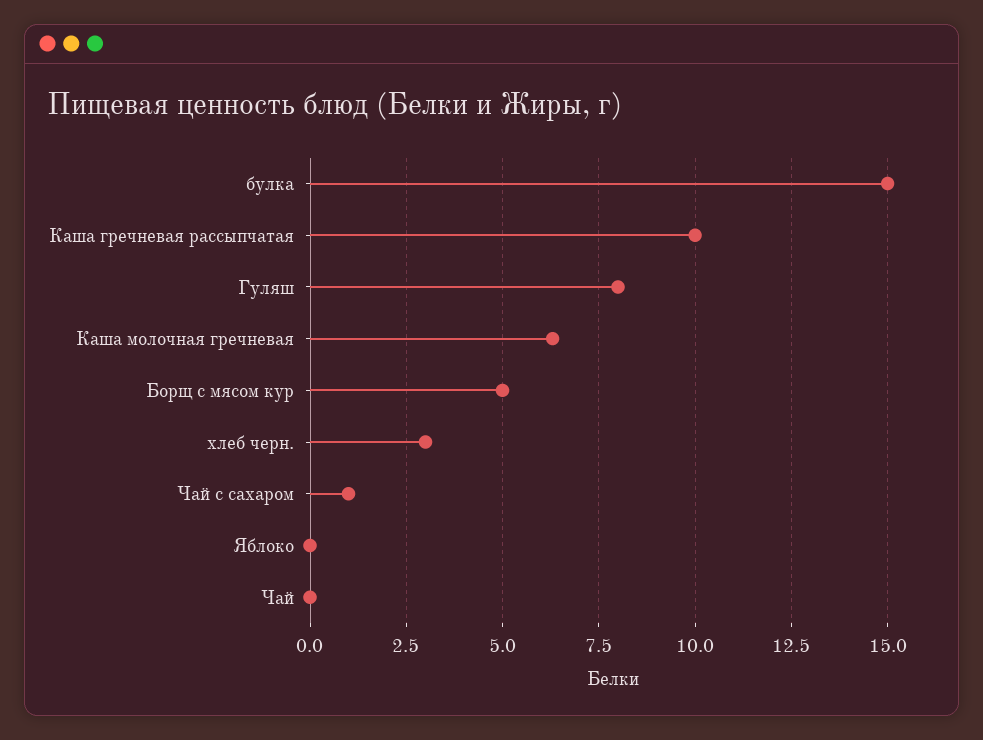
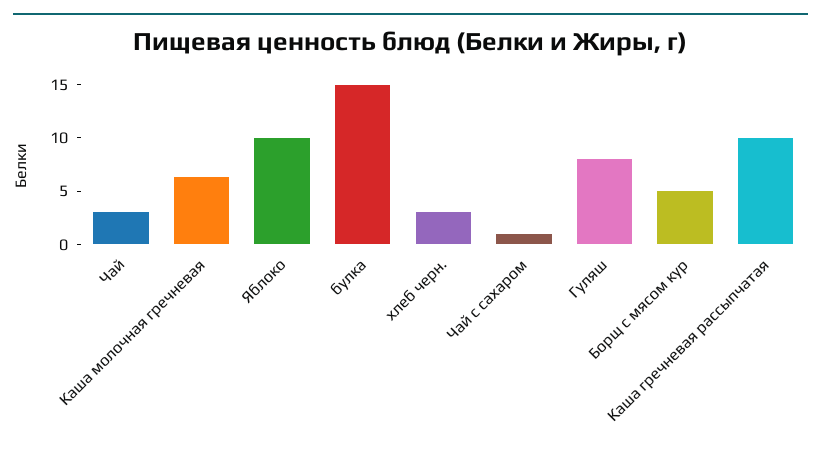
Яблоко: 0 -> 10
Чай: 0 -> 3

